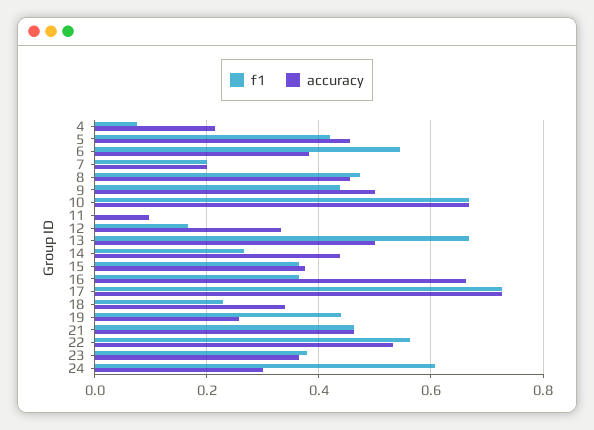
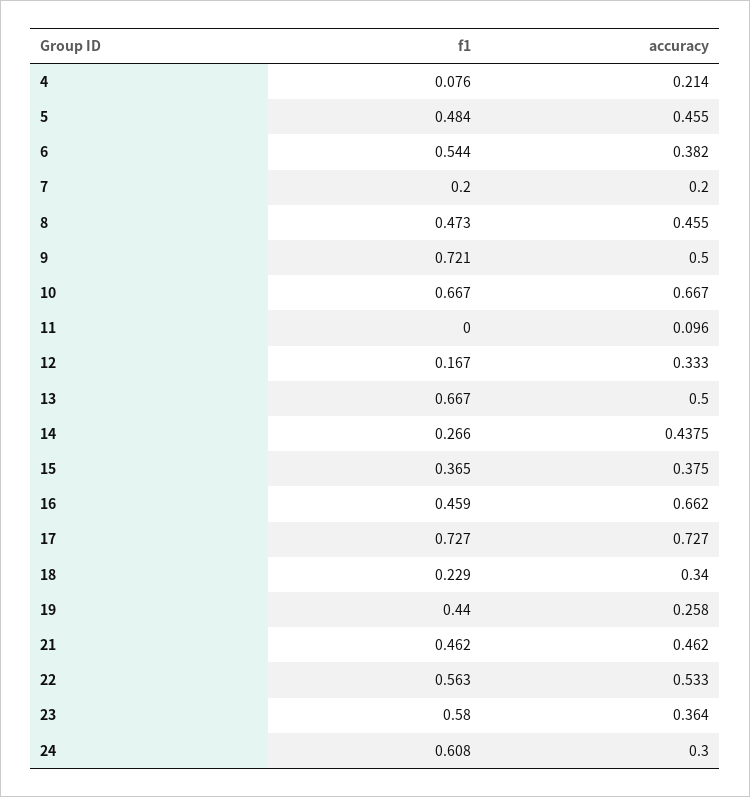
f1, 5: 0.42 -> 0.484
f1, 9: 0.44 -> 0.721
f1, 16: 0.36 -> 0.459
f1, 23: 0.38 -> 0.58

